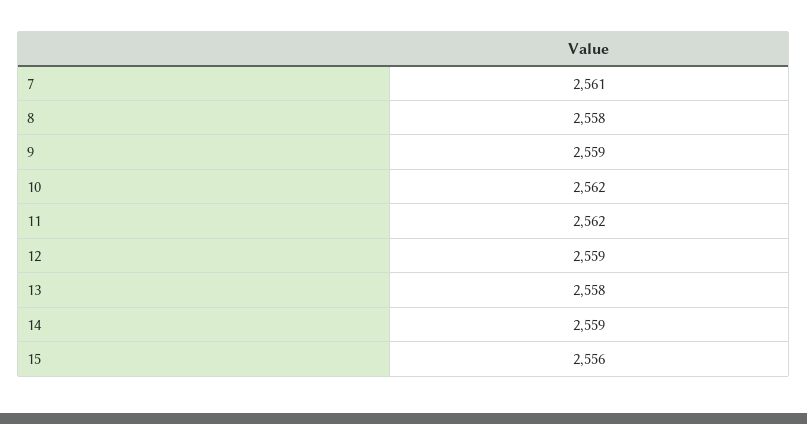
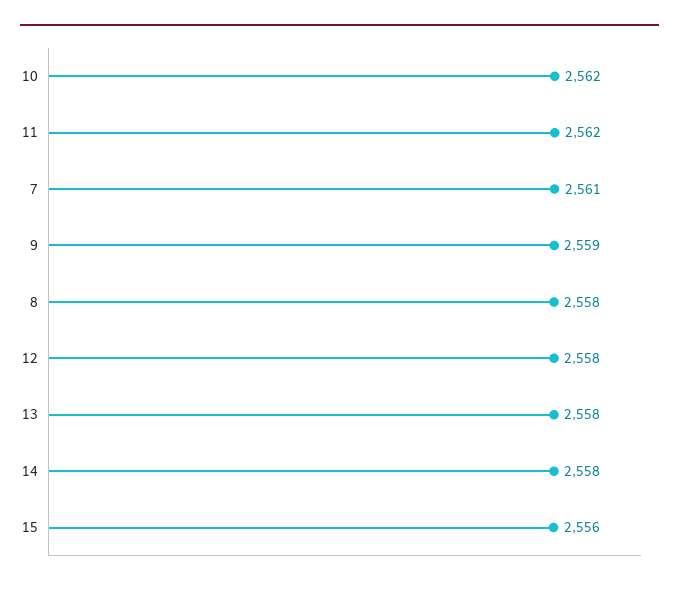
12: 2559 -> 2558
14: 2559 -> 2558

